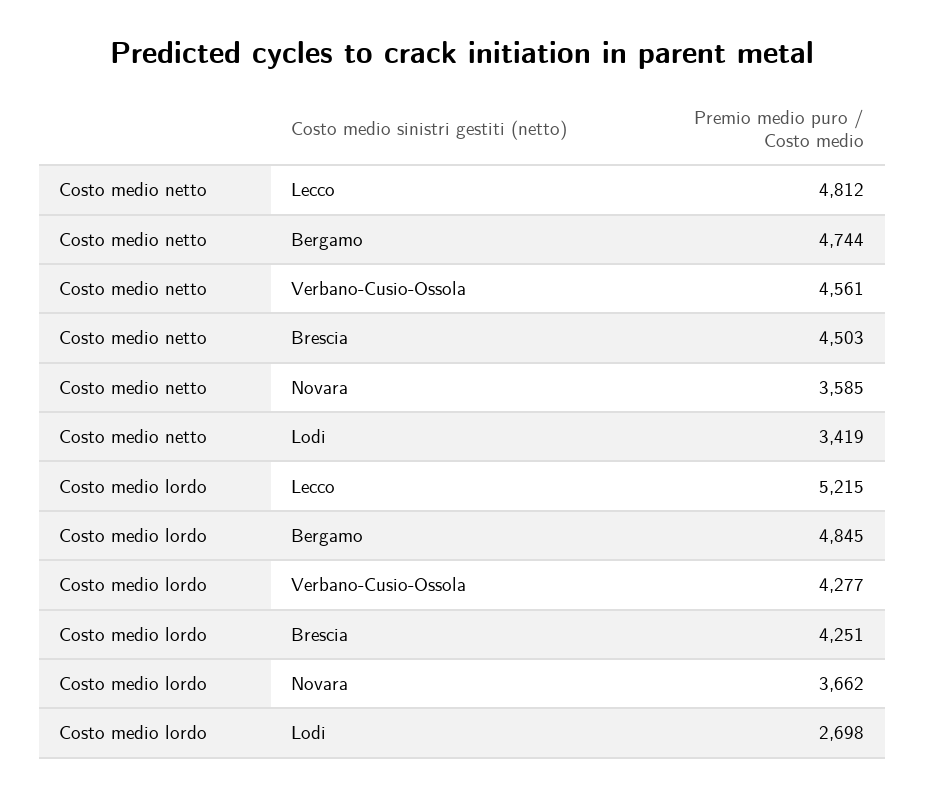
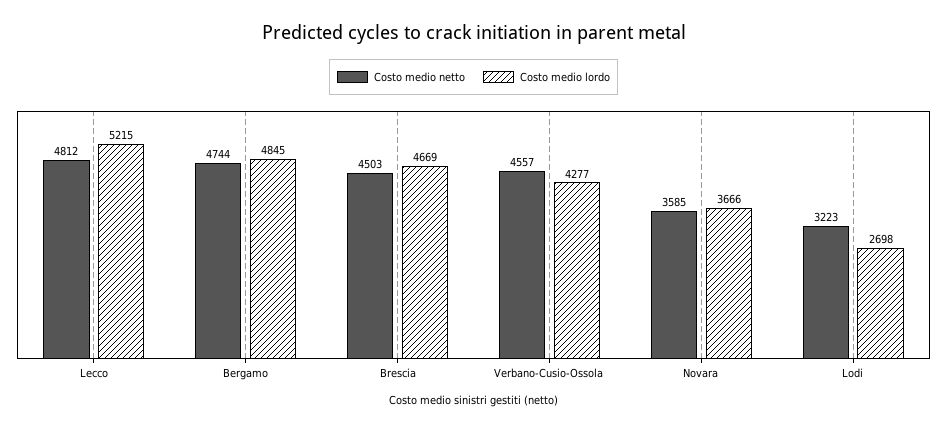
Costo medio netto, Verbano-Cusio-Ossola: 4561 -> 4557
Costo medio netto, Lodi: 3419 -> 3223
Costo medio lordo, Brescia: 4251 -> 4669
Costo medio lordo, Novara: 3662 -> 3666

